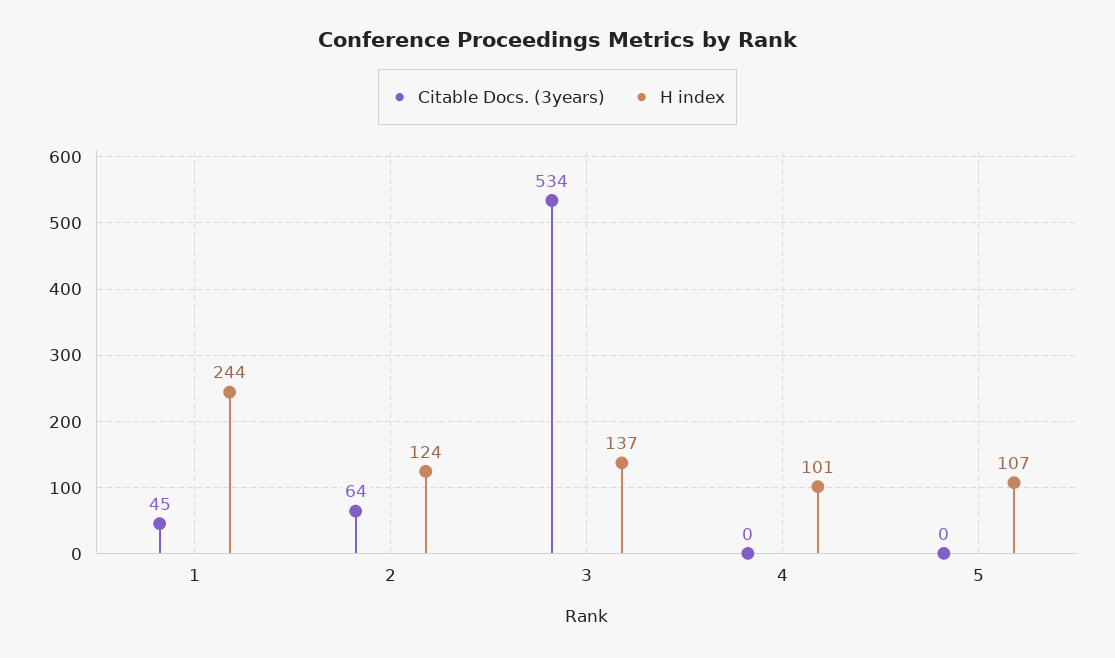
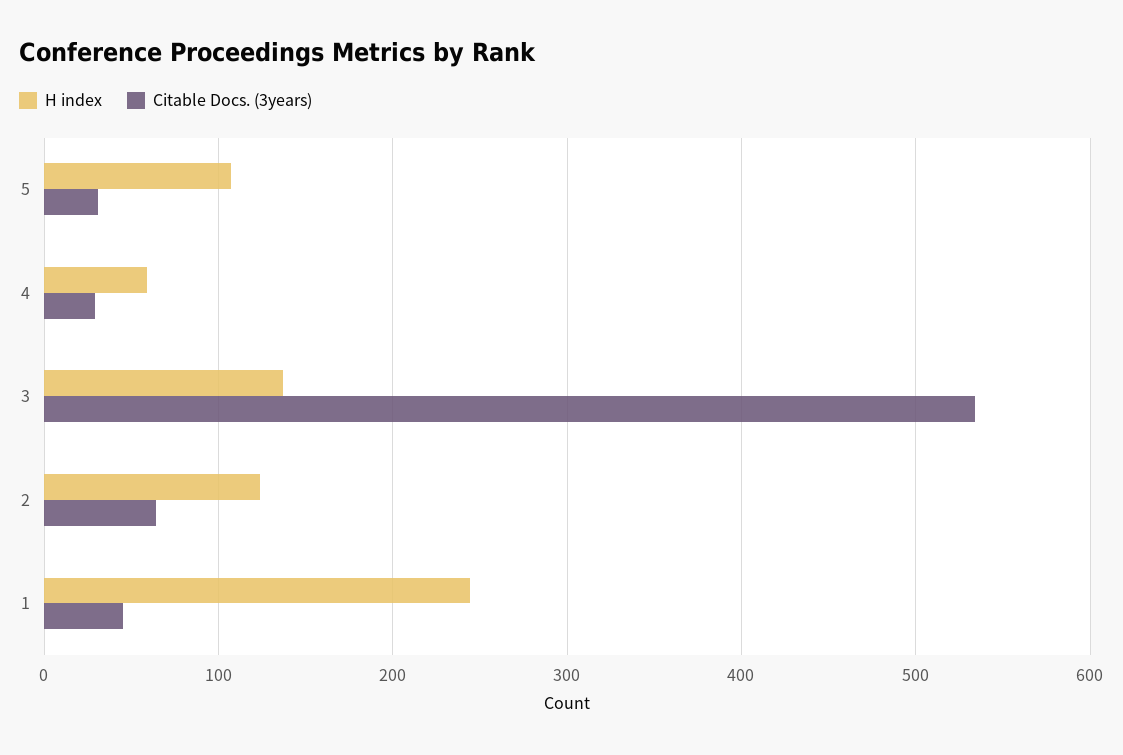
Citable Docs. (3years), 4: 0 -> 30
H index, 4: 101 -> 60
Citable Docs. (3years), 5: 0 -> 30

